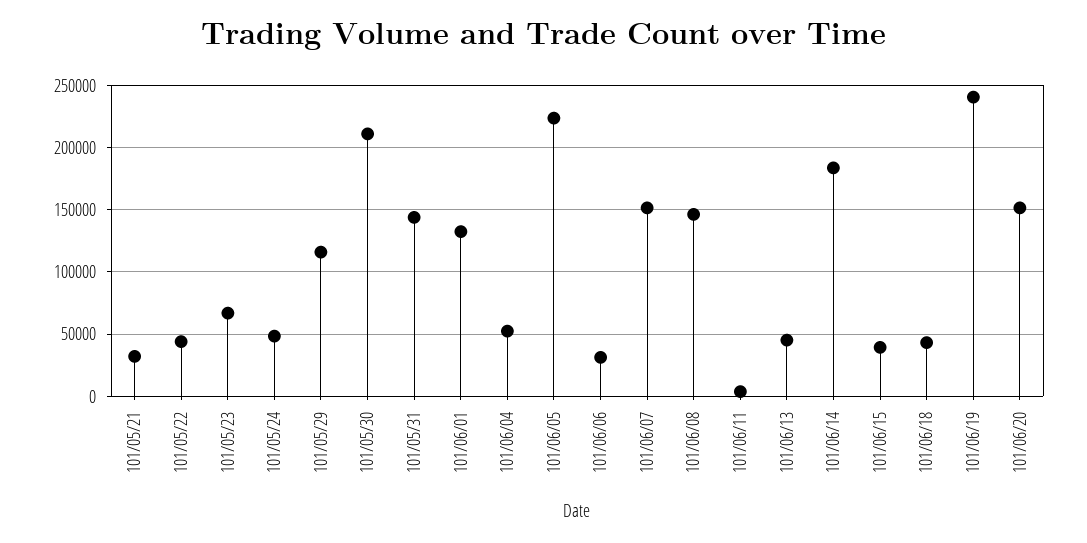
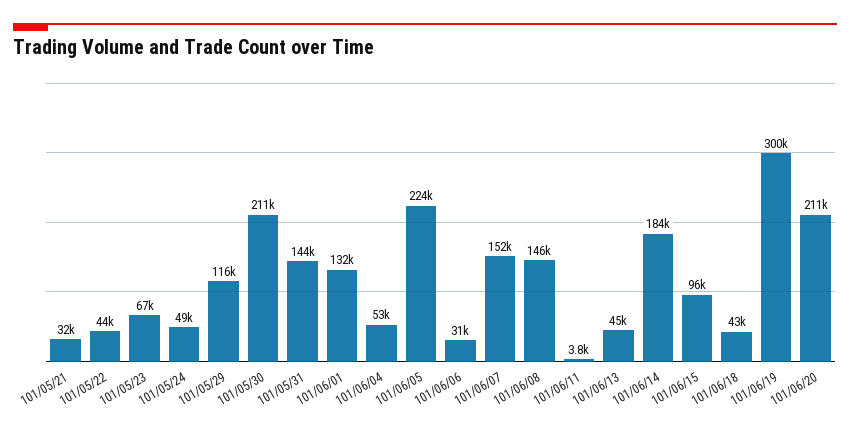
101/06/15: 40000 -> 96000
101/06/19: 240000 -> 300000
101/06/20: 150000 -> 211000

